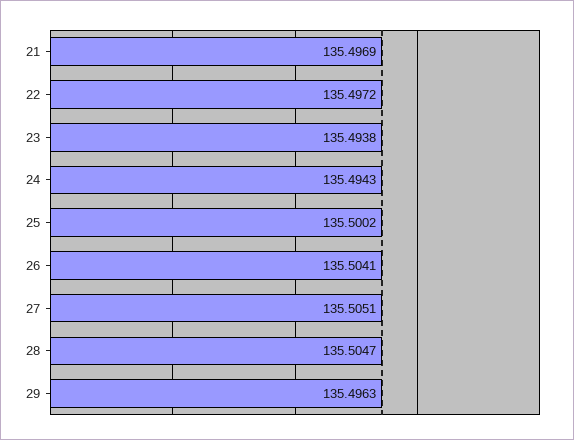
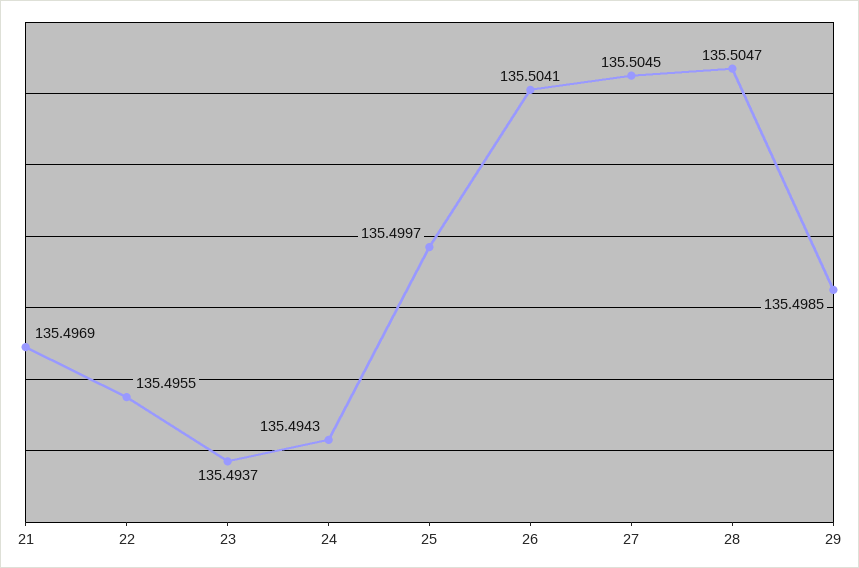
22: 135.4972 -> 135.4955
23: 135.4938 -> 135.4937
25: 135.5002 -> 135.4997
27: 135.5051 -> 135.5045
29: 135.4963 -> 135.4985

